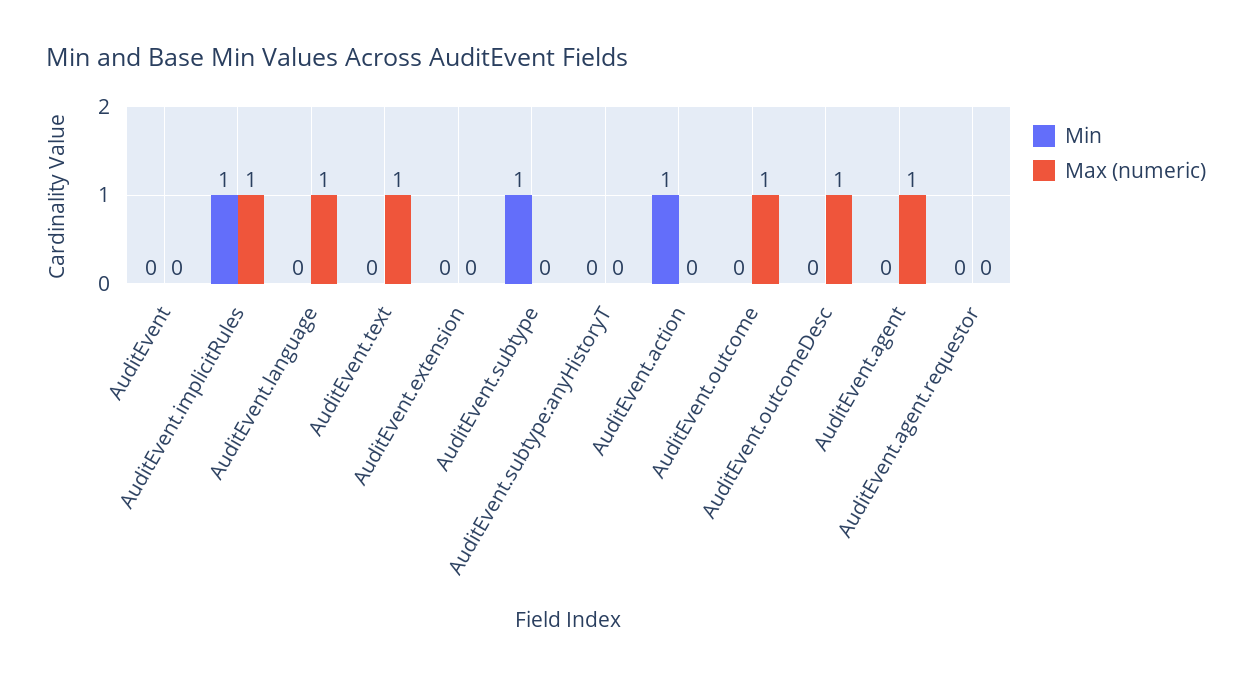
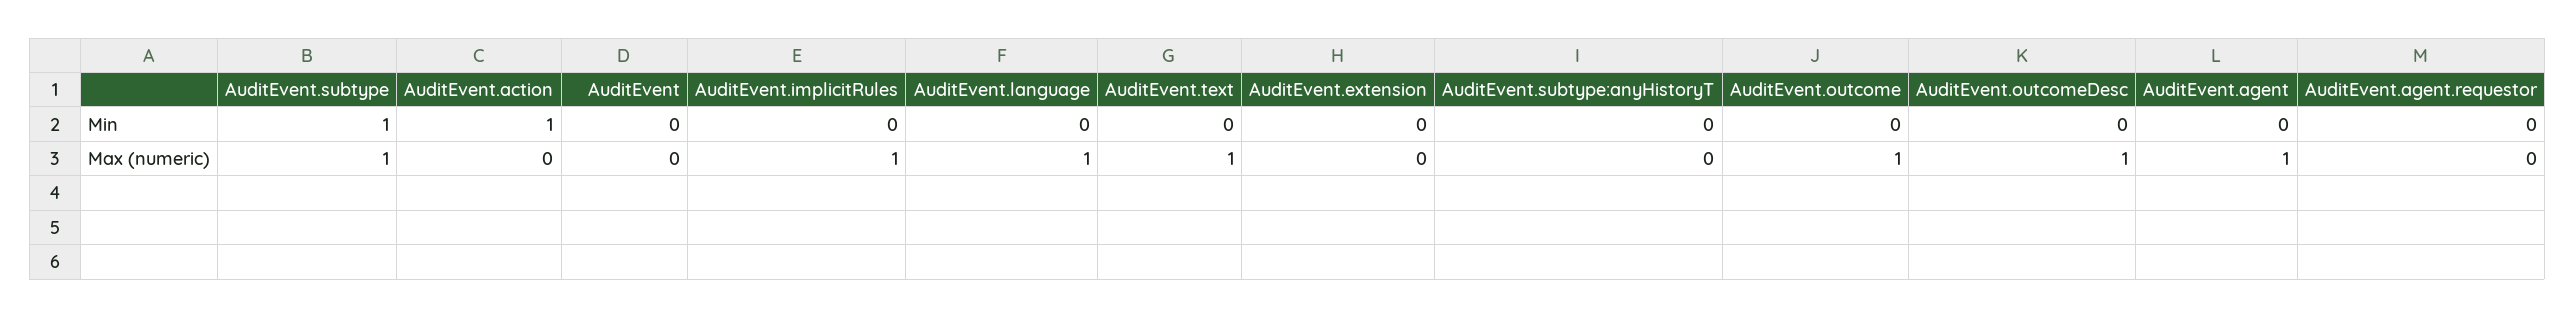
Min, AuditEvent.implicitRules: 1 -> 0
Max (numeric), AuditEvent.subtype: 0 -> 1

